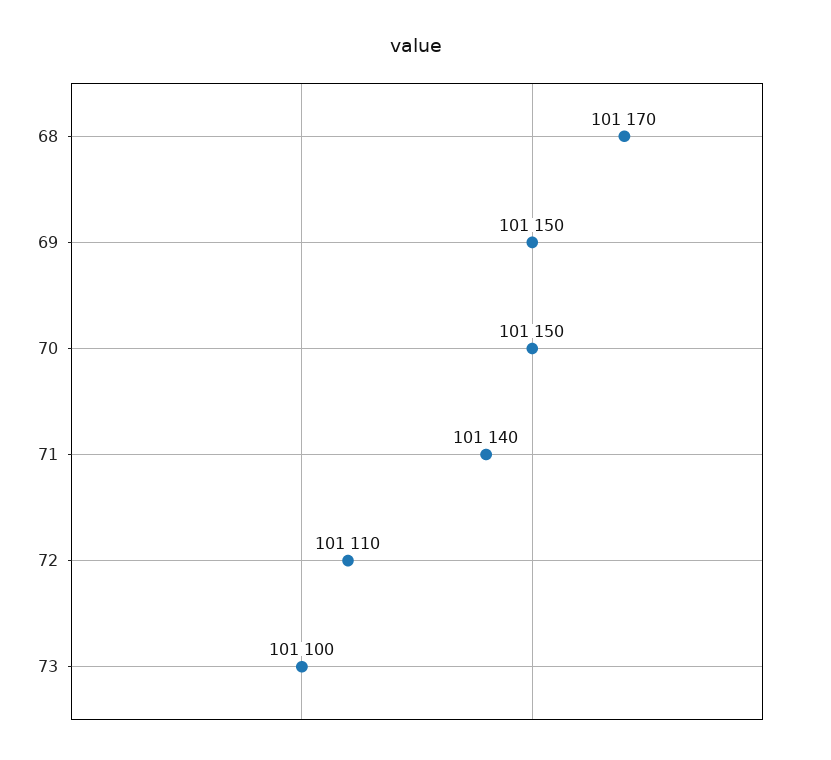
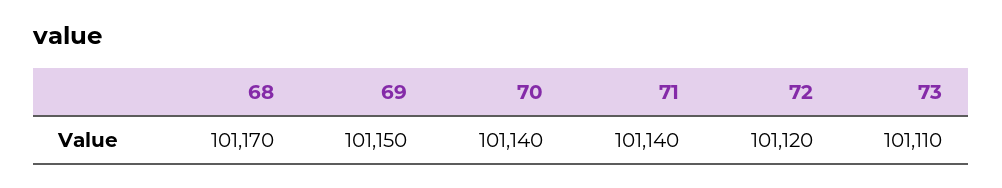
70: 101150 -> 101140
72: 101110 -> 101120
73: 101100 -> 101110

